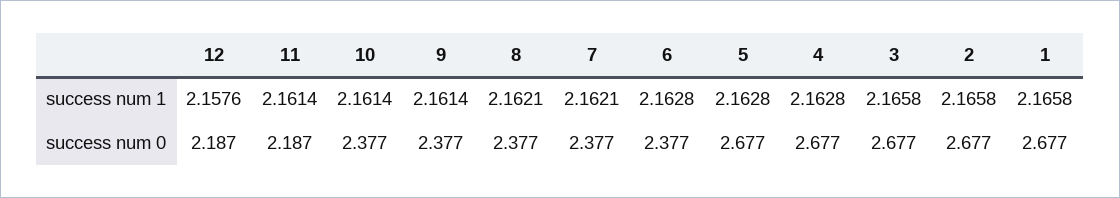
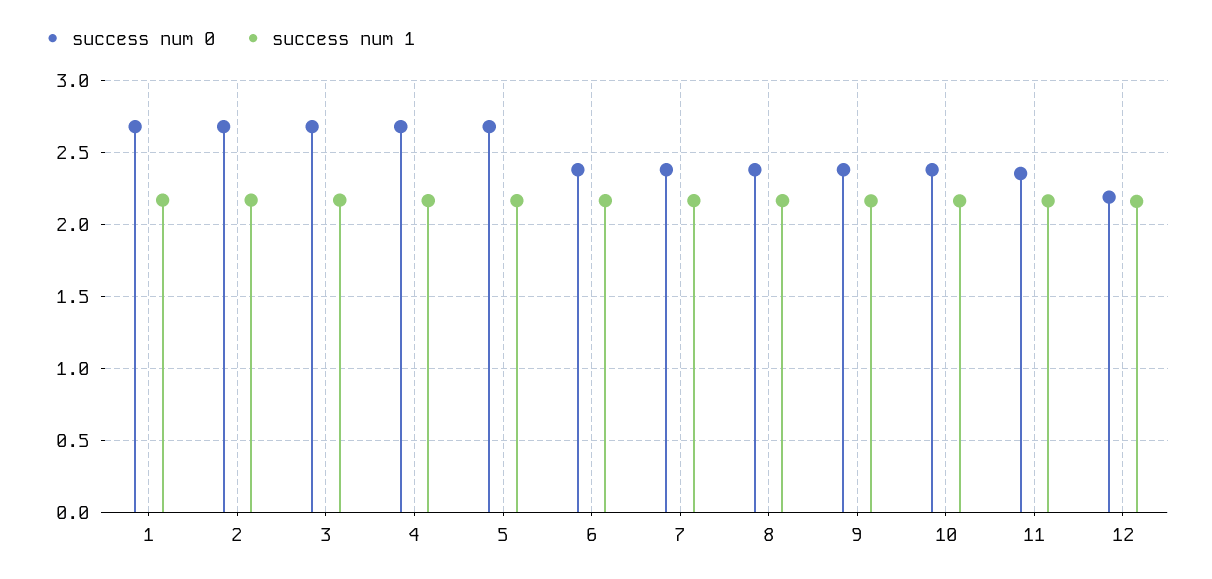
success num 0, 11: 2.187 -> 2.35

